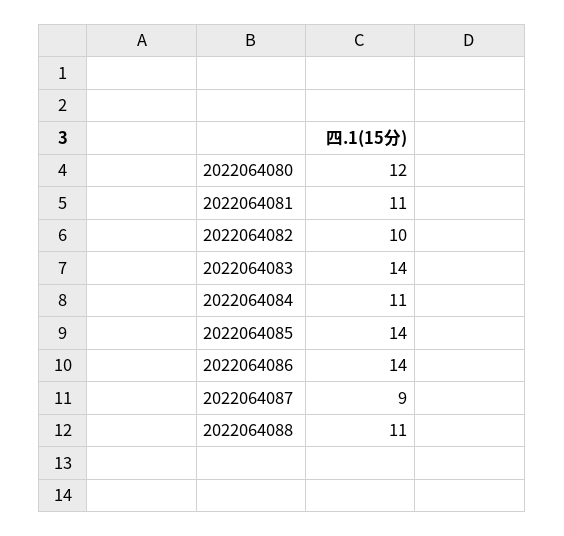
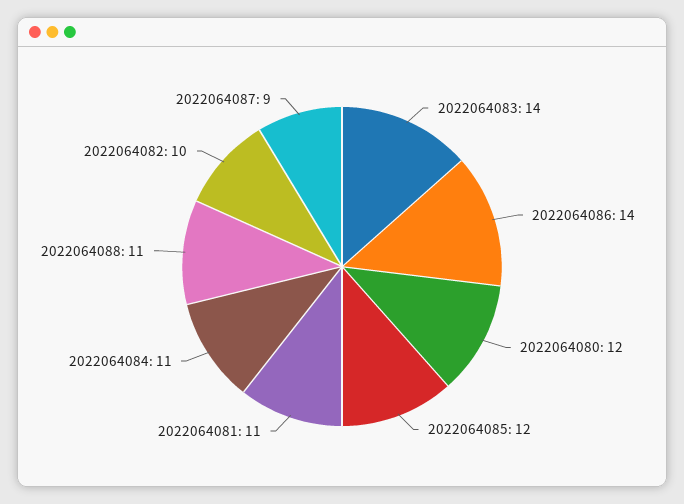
2022064085: 14 -> 12

